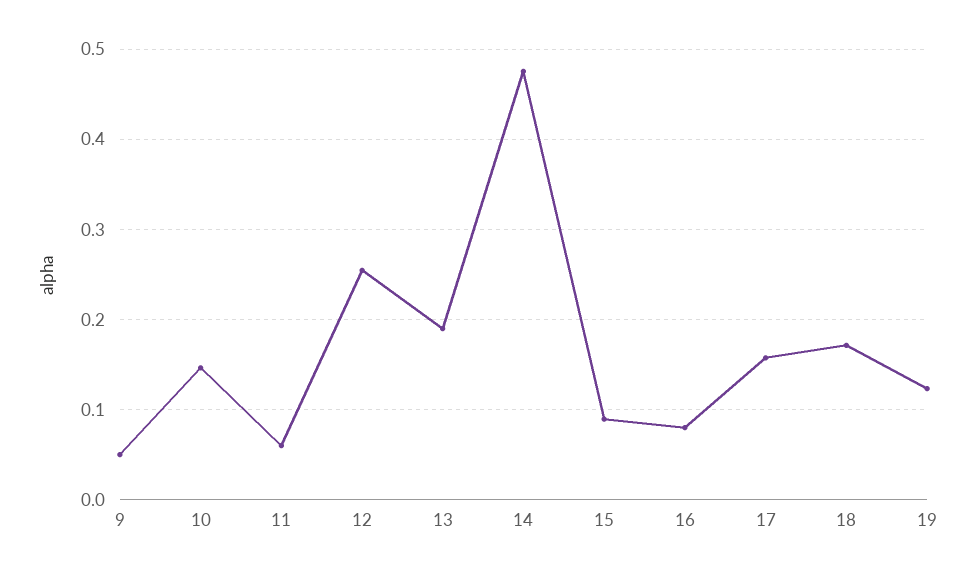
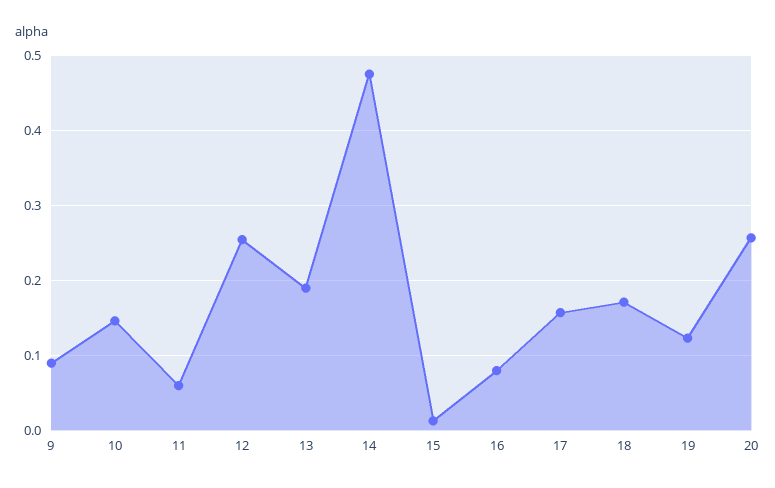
9: 0.05 -> 0.09
15: 0.09 -> 0.01
20: none -> 0.26

